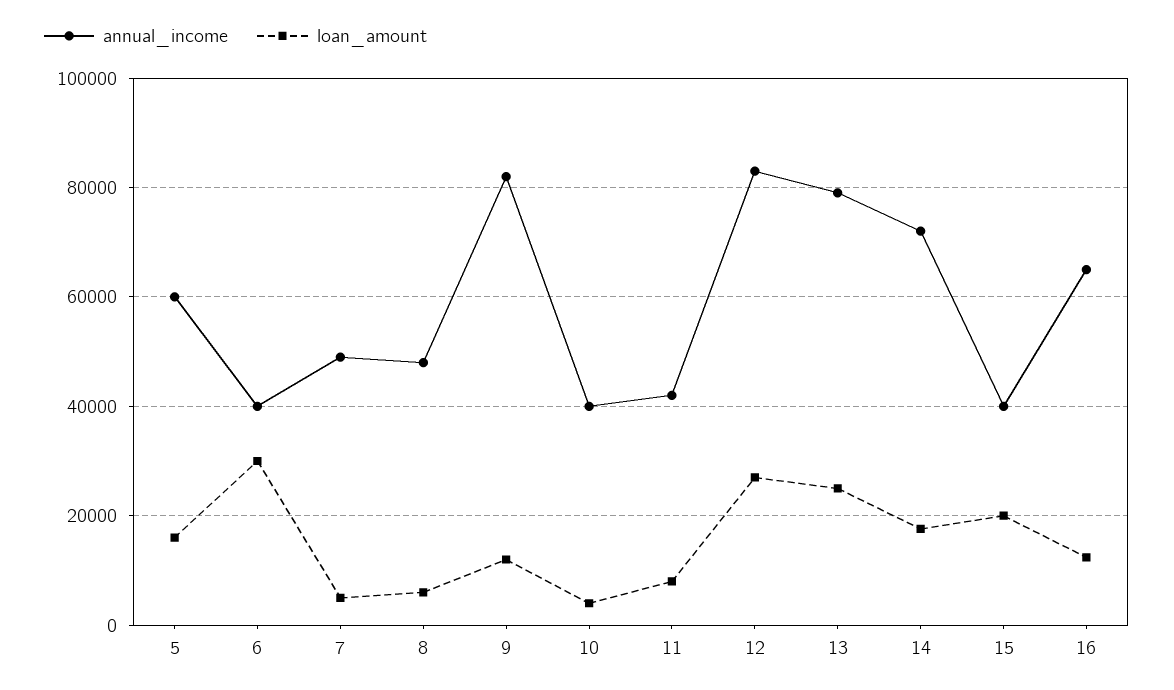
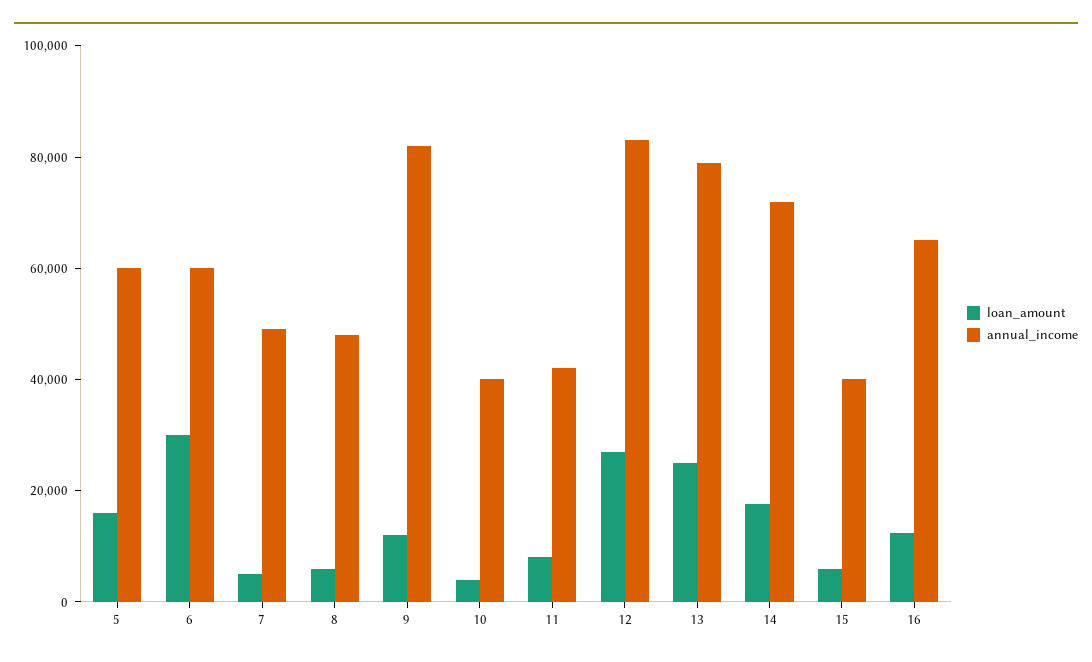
annual_income, 6: 40000 -> 60000
loan_amount, 15: 20000 -> 5000

